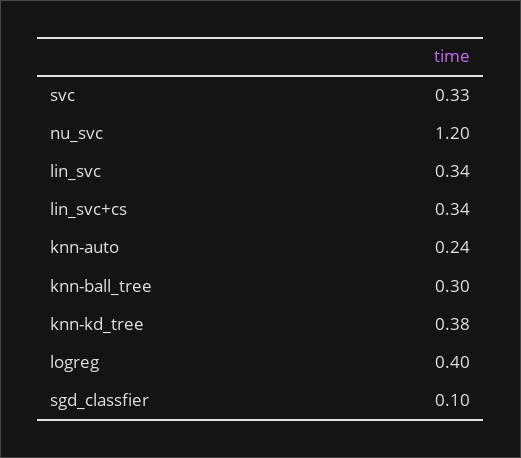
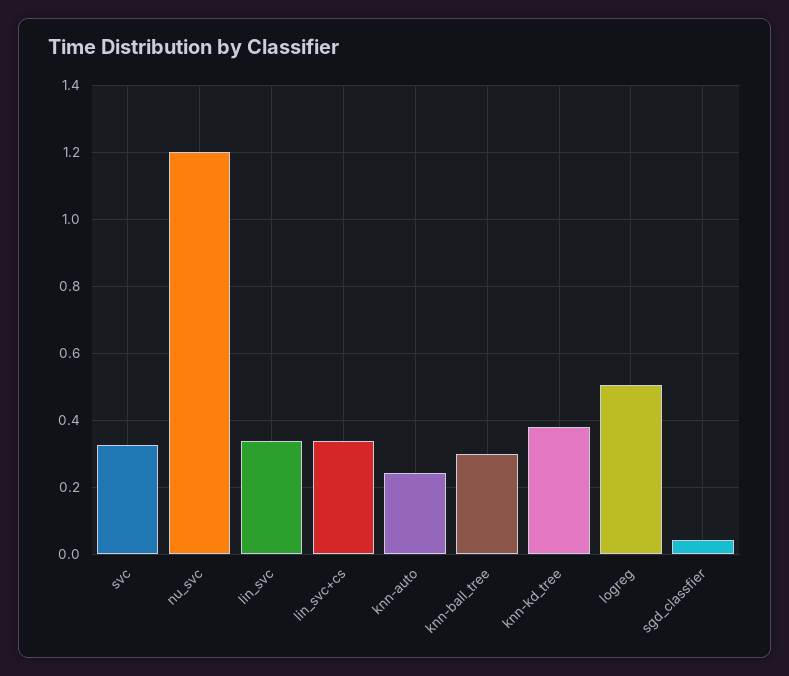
logreg: 0.4 -> 0.5
sgd_classfier: 0.1 -> 0.04

